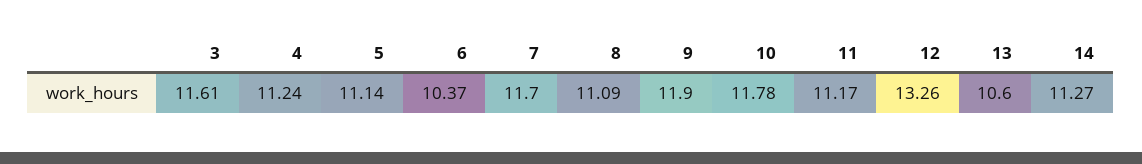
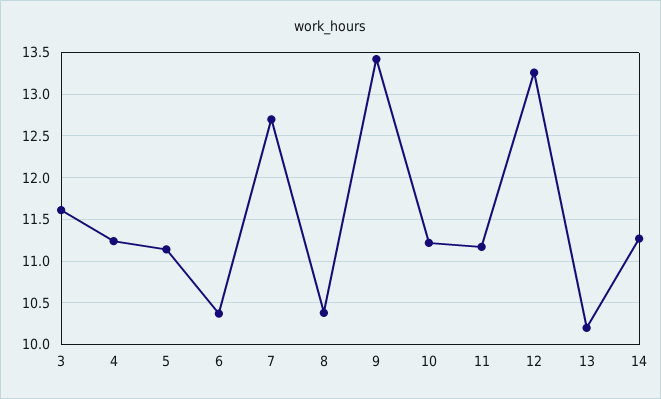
7: 11.7 -> 12.7
8: 11.09 -> 10.4
9: 11.9 -> 13.4
10: 11.78 -> 11.2
13: 10.6 -> 10.2

